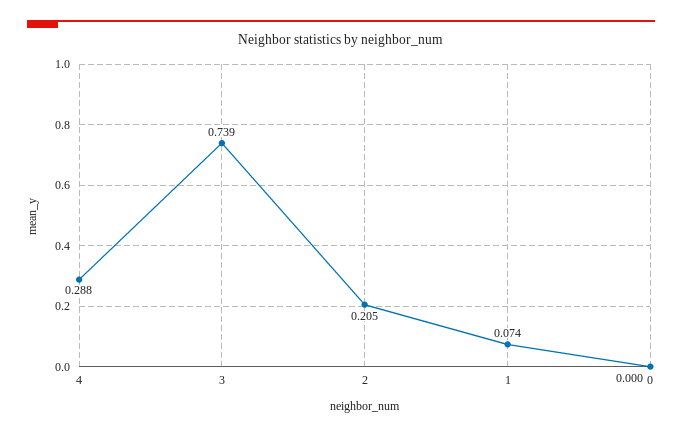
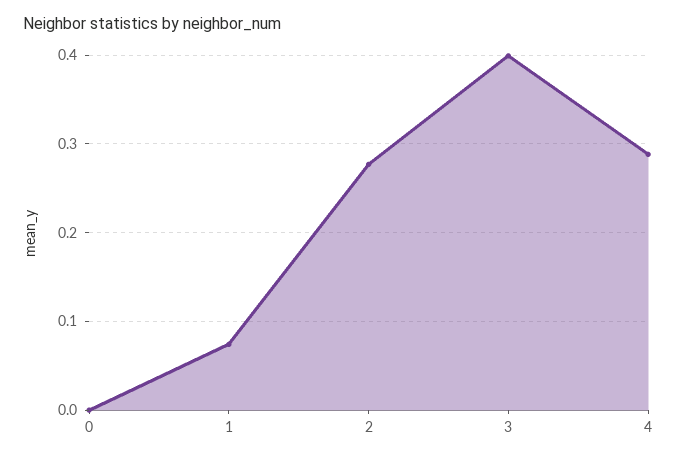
3: 0.739 -> 0.4
2: 0.205 -> 0.28

